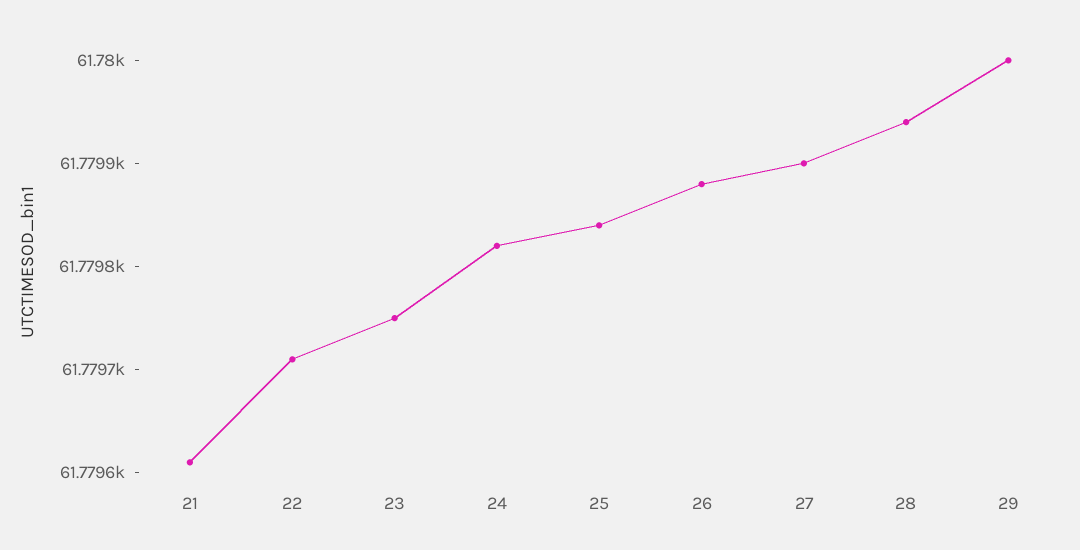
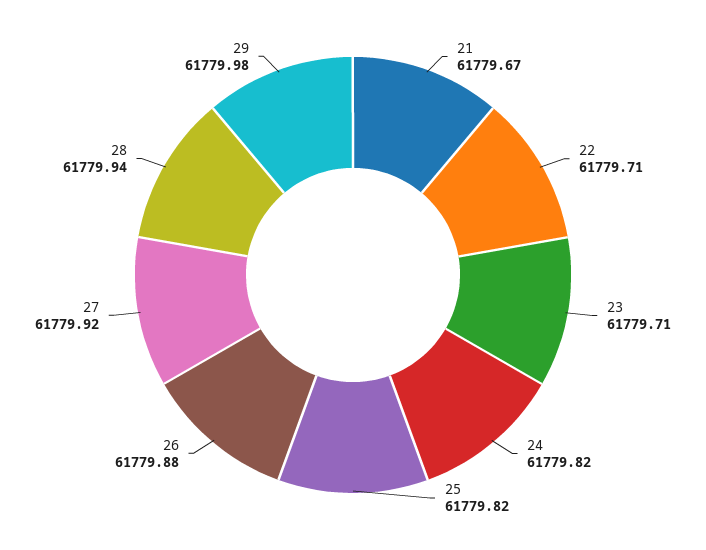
21: 61779.61 -> 61779.67
23: 61779.75 -> 61779.71
25: 61779.84 -> 61779.82
27: 61779.9 -> 61779.92
29: 61780 -> 61779.98

